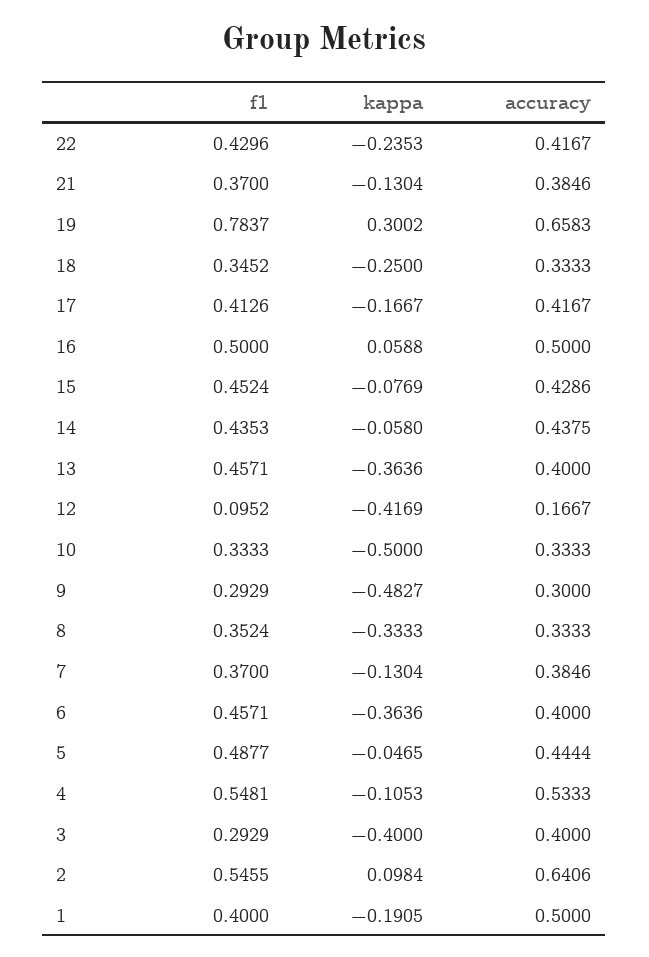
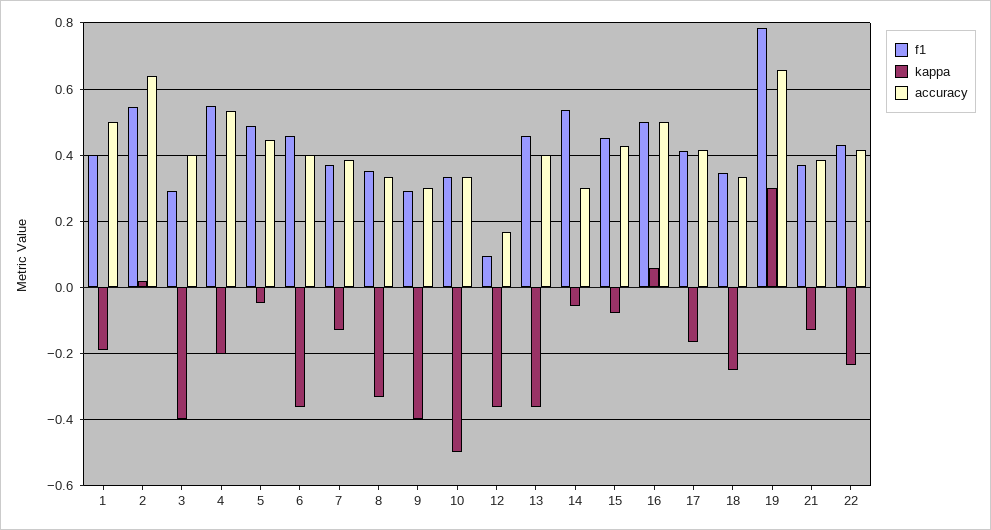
f1, 14: 0.4353 -> 0.54
accuracy, 14: 0.4375 -> 0.3
kappa, 12: -0.4169 -> -0.36
kappa, 9: -0.4827 -> -0.4
kappa, 4: -0.1053 -> -0.2
kappa, 2: 0.0984 -> 0.02

